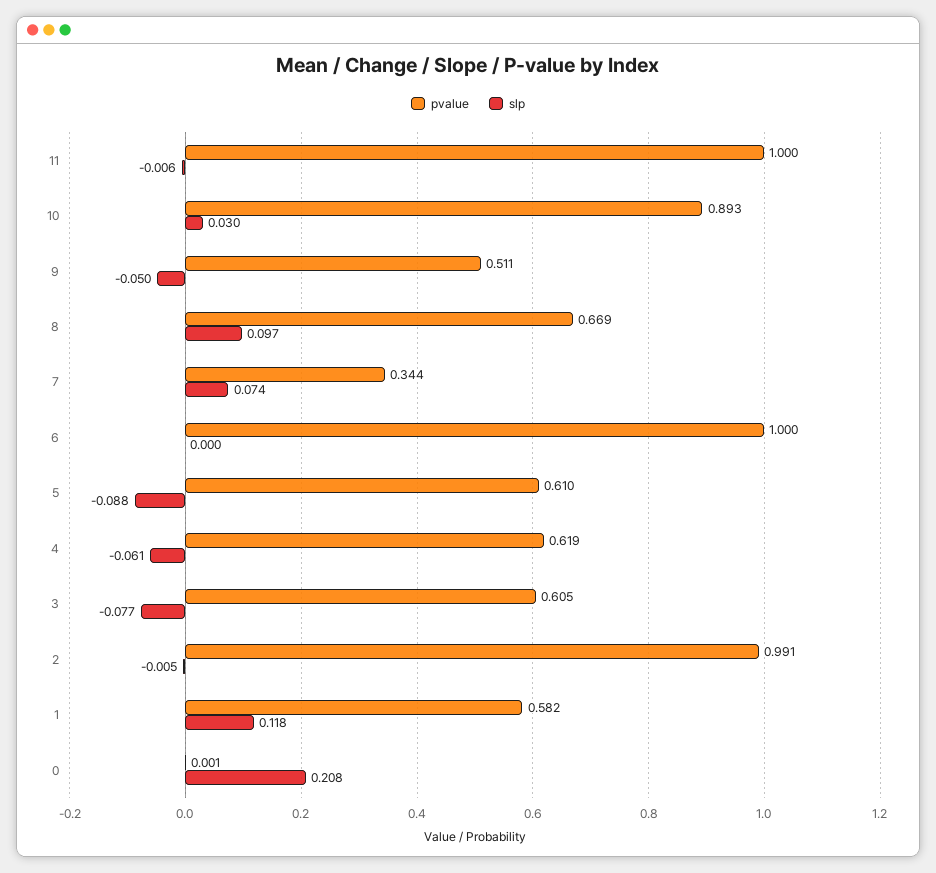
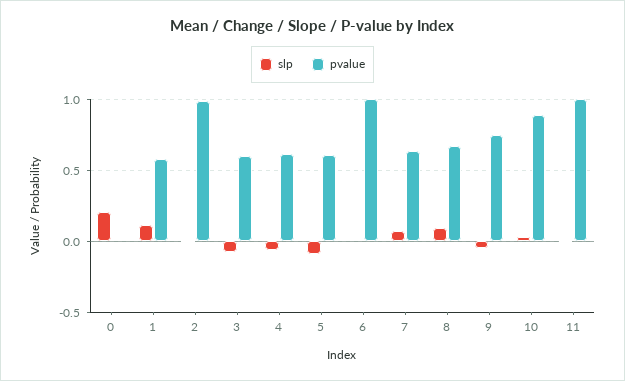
pvalue, 9: 0.511 -> 0.75
pvalue, 7: 0.344 -> 0.65

